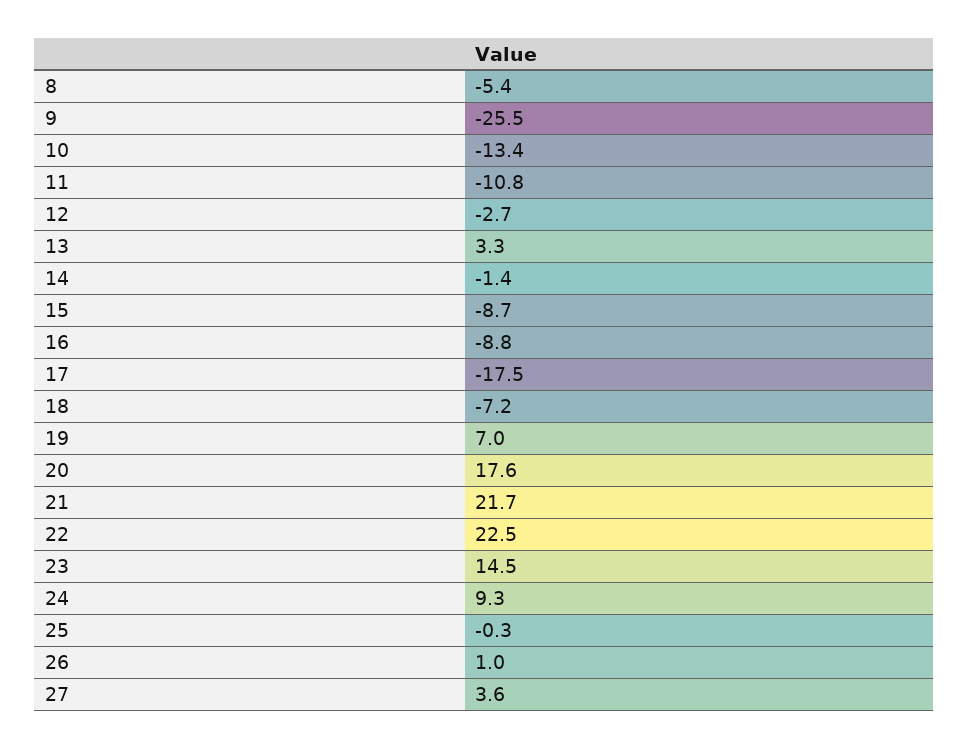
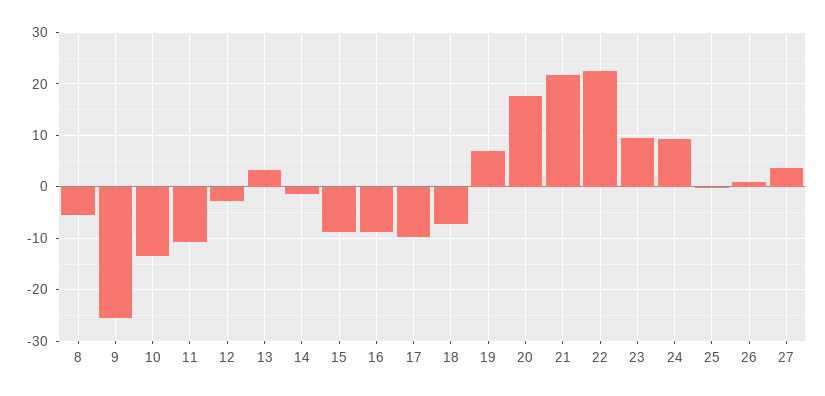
17: -17.5 -> -10
23: 14.5 -> 10

